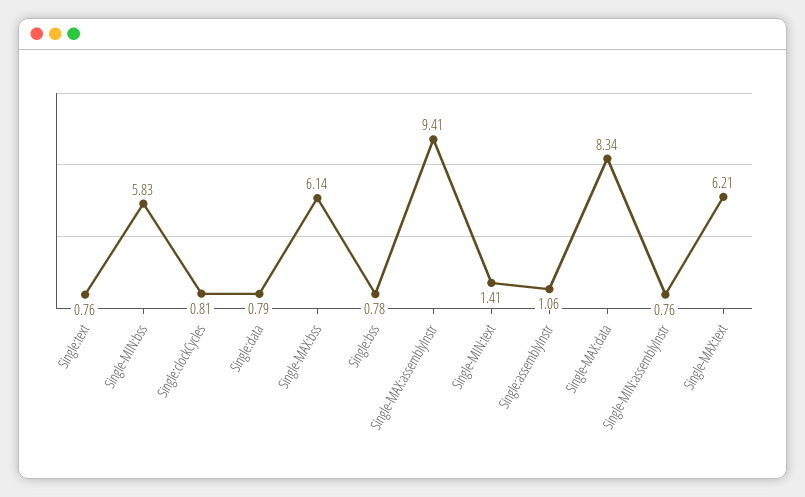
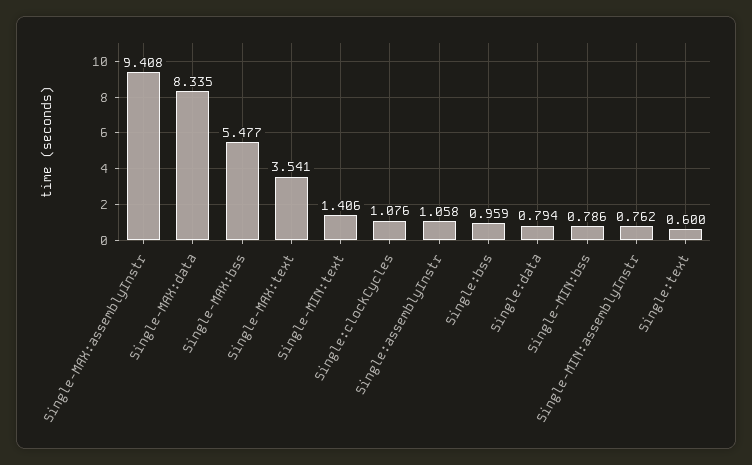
Single:text: 0.76 -> 0.6
Single-MIN:bss: 5.83 -> 0.786
Single:clockCycles: 0.81 -> 1.076
Single-MAX:bss: 6.14 -> 5.477
Single:bss: 0.78 -> 0.959
Single-MAX:text: 6.21 -> 3.541

